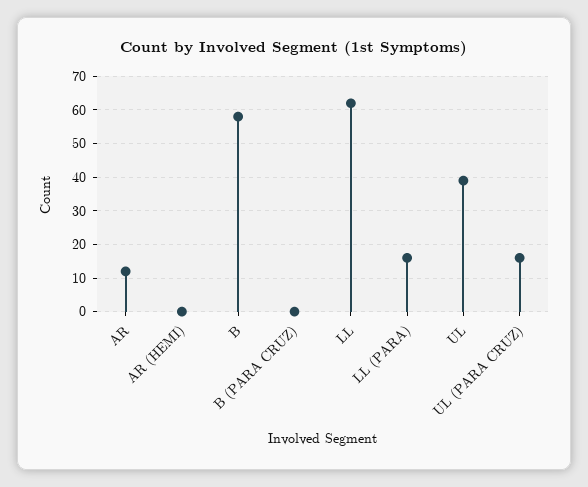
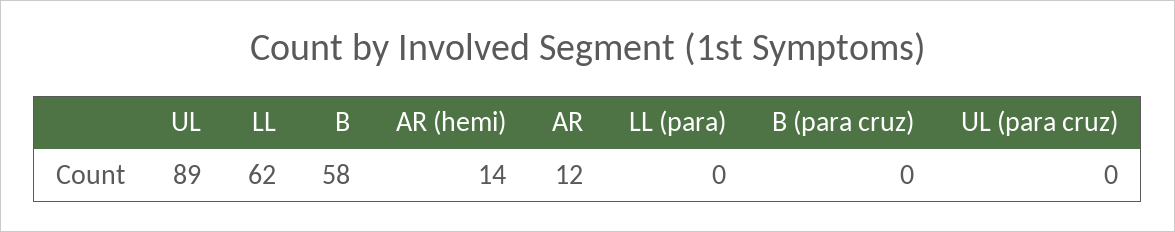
AR (HEMI): 0 -> 14
LL (PARA): 15 -> 0
UL: 40 -> 89
UL (PARA CRUZ): 15 -> 0

